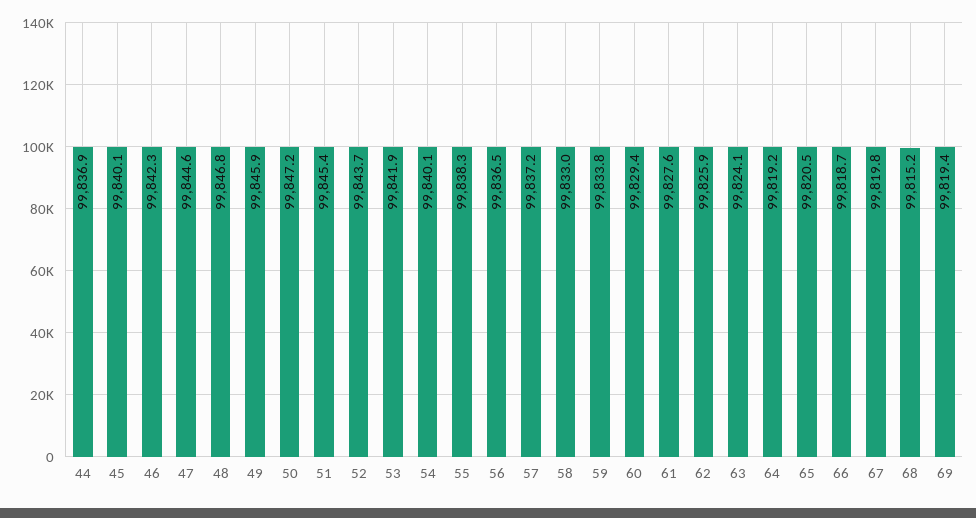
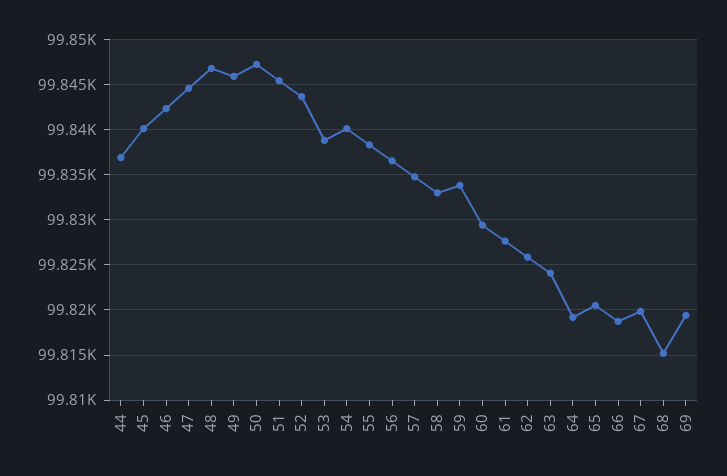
53: 99841.9 -> 99839
57: 99837.2 -> 99835

